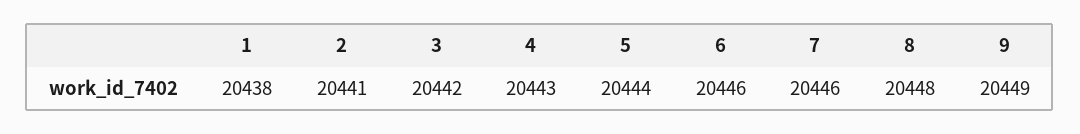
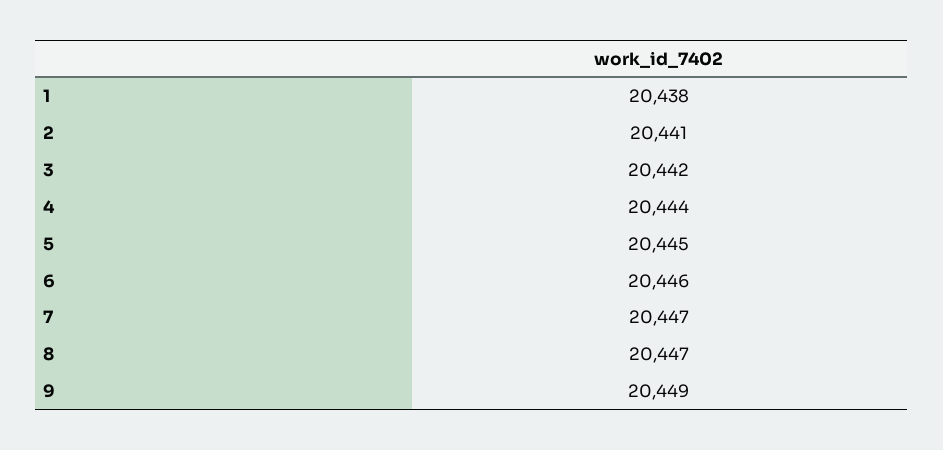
4: 20443 -> 20444
5: 20444 -> 20445
7: 20446 -> 20447
8: 20448 -> 20447

